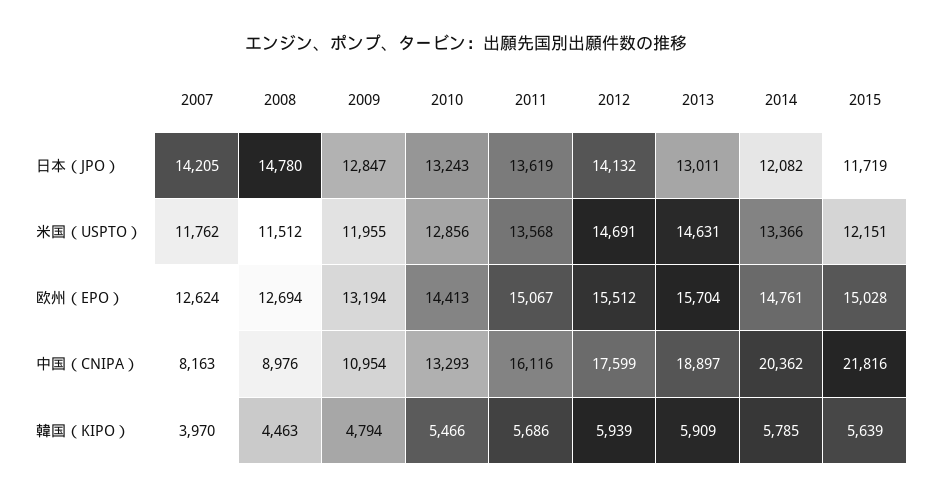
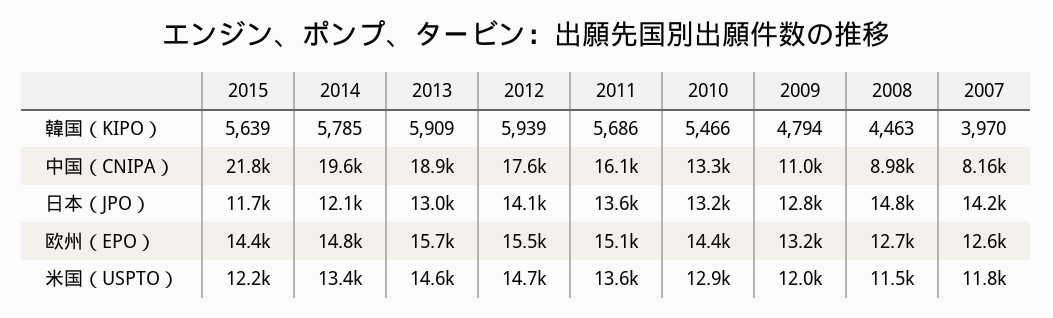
2015, 欧州（EPO）: 15028 -> 14400
2014, 中国（CNIPA）: 20362 -> 19600

